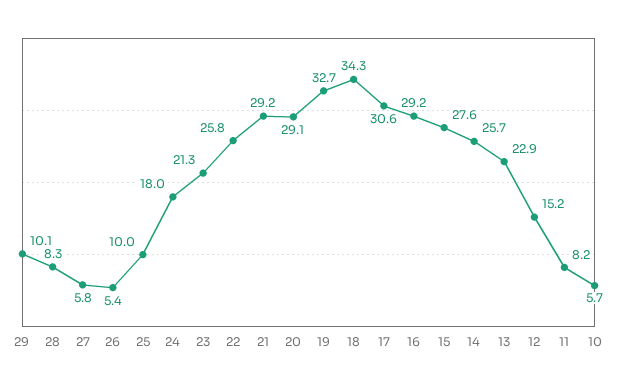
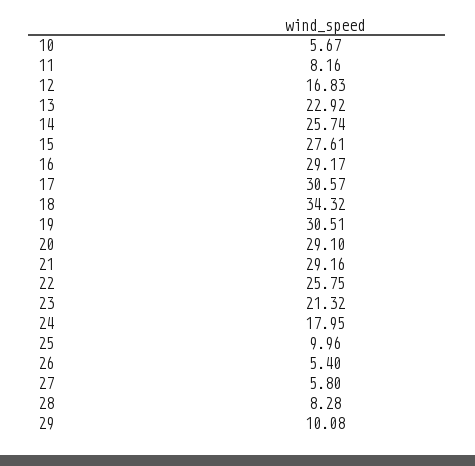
19: 32.7 -> 30.51
12: 15.2 -> 16.83

